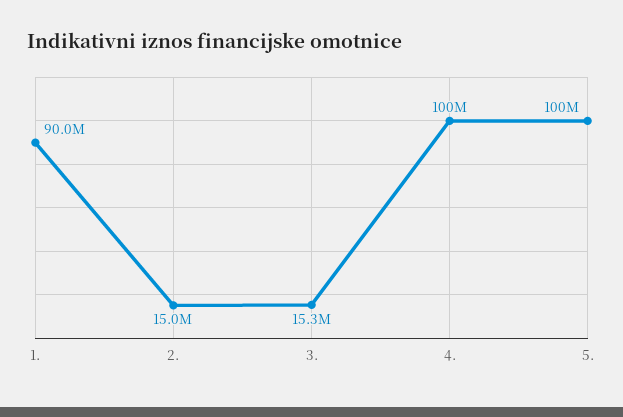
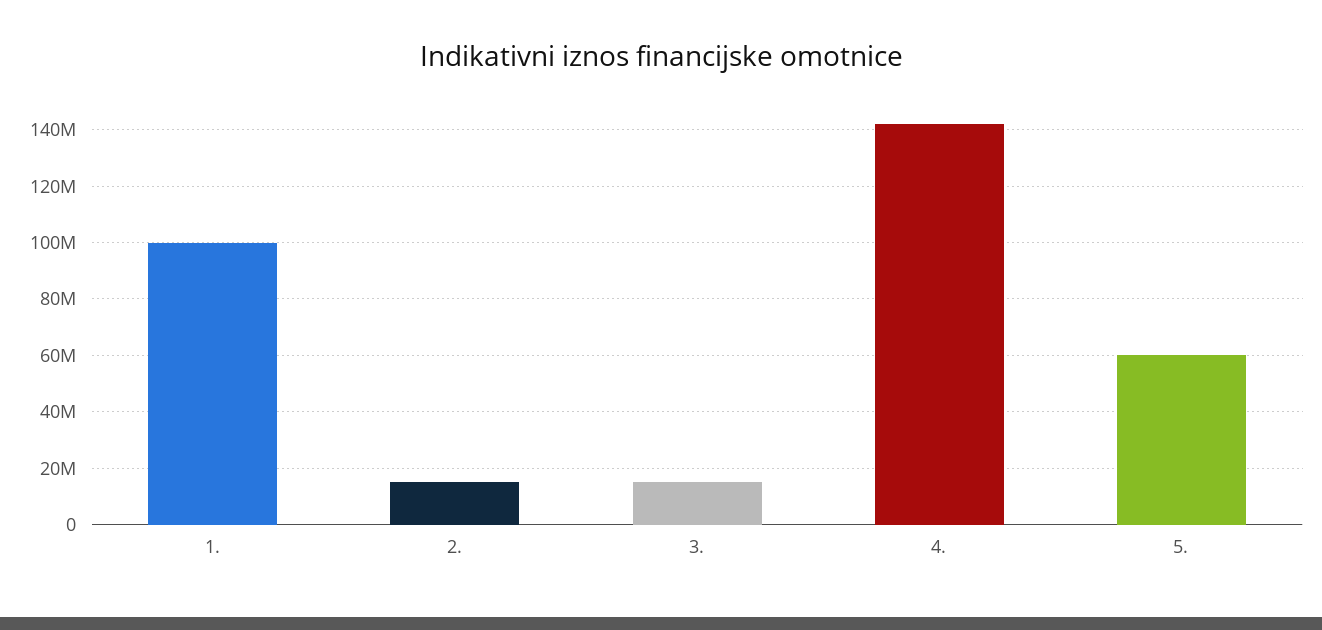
1.: 90000000 -> 100000000
4.: 100000000 -> 142500000
5.: 100000000 -> 60000000

